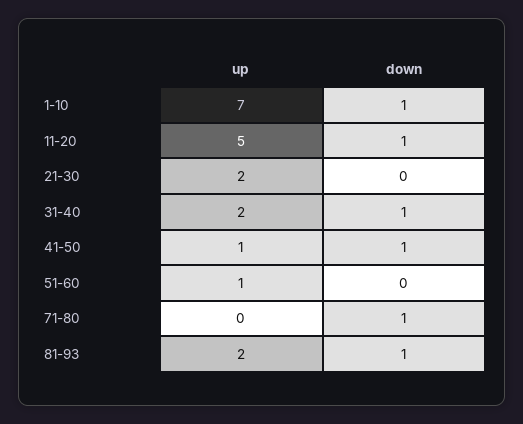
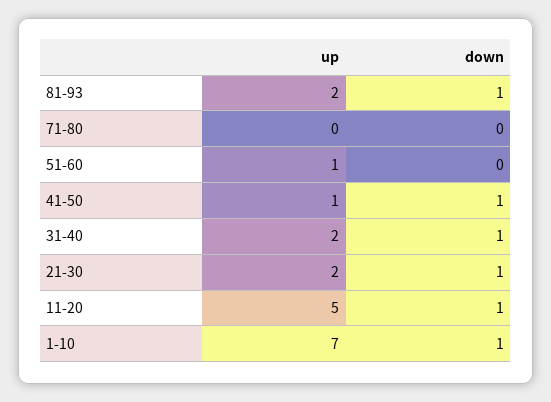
down, 21-30: 0 -> 1
down, 71-80: 1 -> 0

